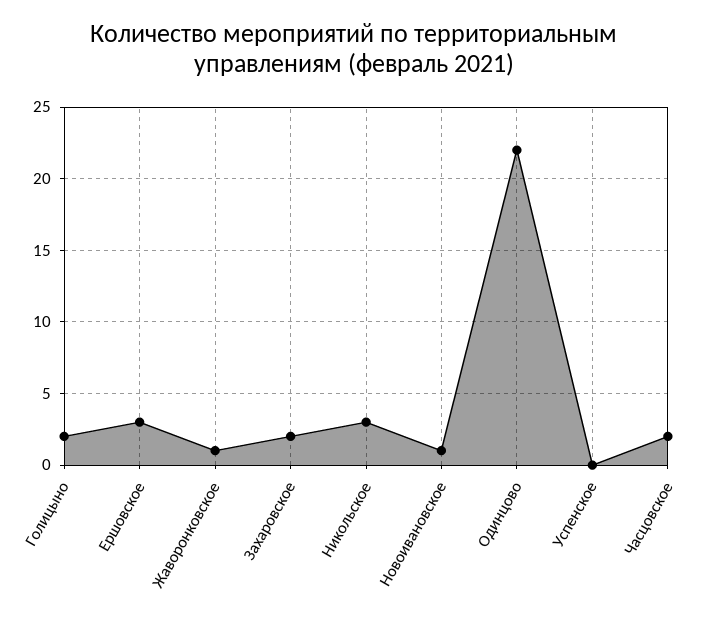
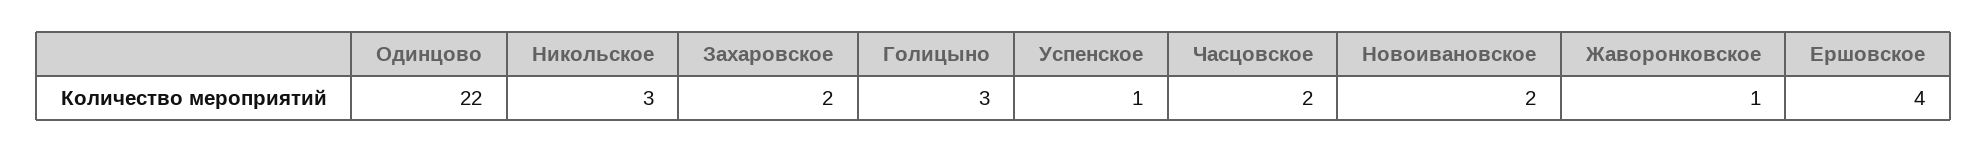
Голицыно: 2 -> 3
Ершовское: 3 -> 4
Новоивановское: 1 -> 2
Успенское: 0 -> 1

